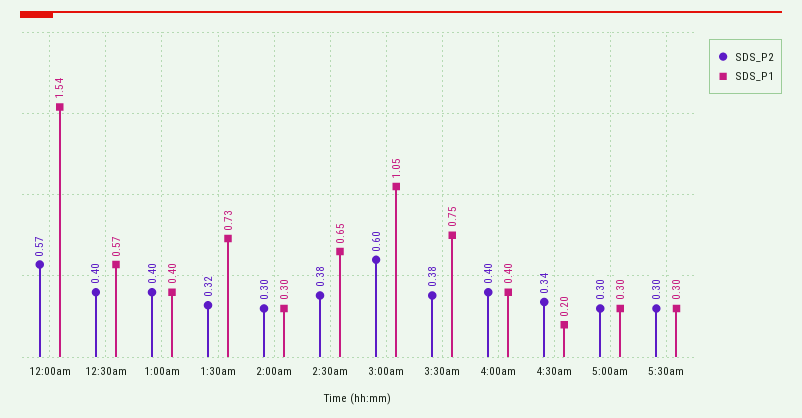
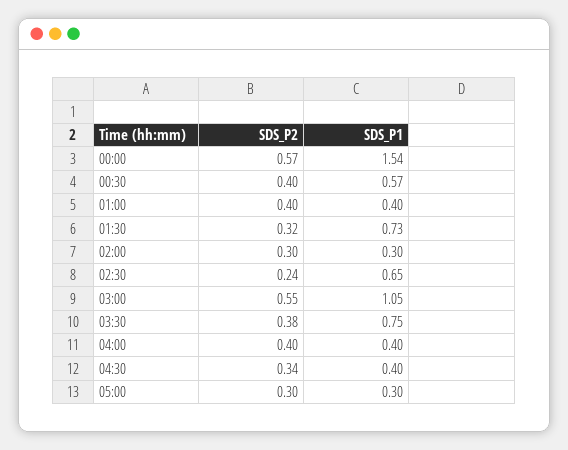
SDS_P2, 2:30am: 0.38 -> 0.24
SDS_P2, 3:00am: 0.6 -> 0.55
SDS_P1, 4:30am: 0.2 -> 0.4
SDS_P2, 5:30am: 0.3 -> none
SDS_P1, 5:30am: 0.3 -> none

